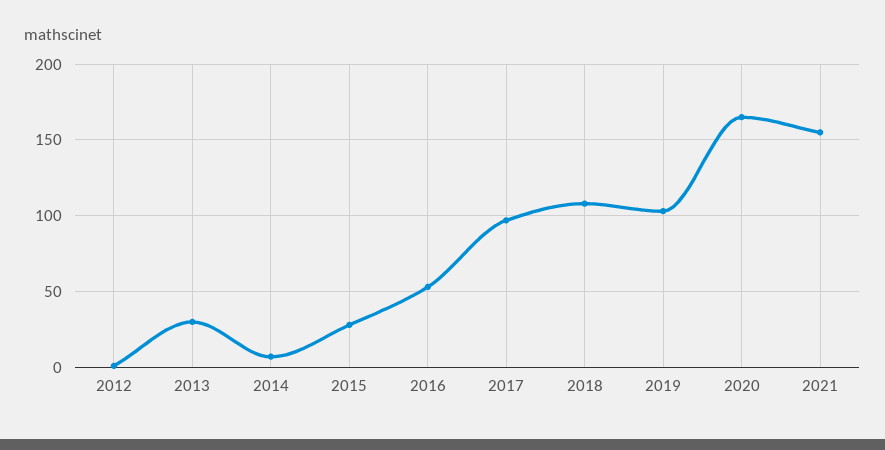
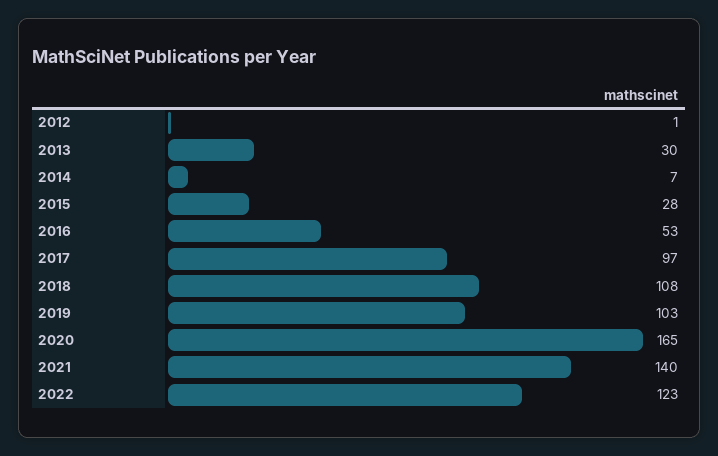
2021: 155 -> 140
2022: none -> 123

